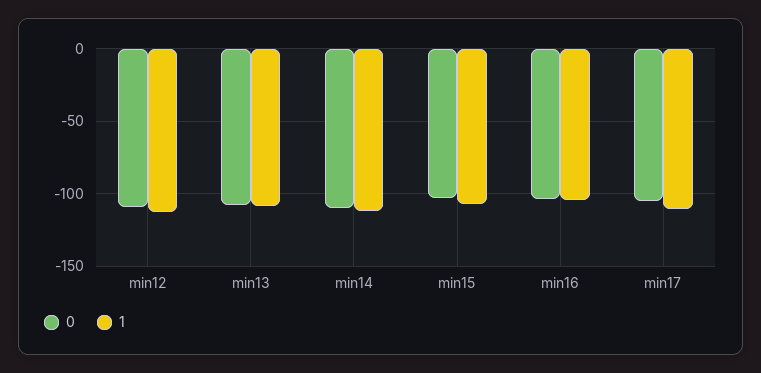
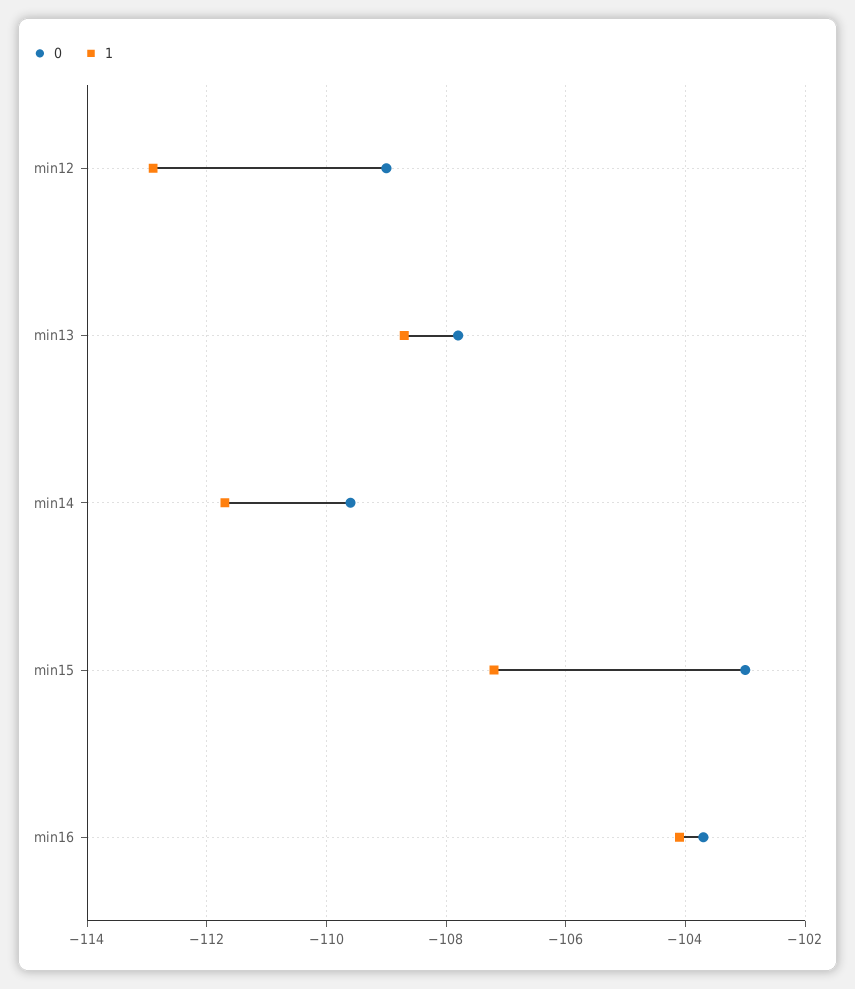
0, min17: -105 -> none
1, min17: -110 -> none

